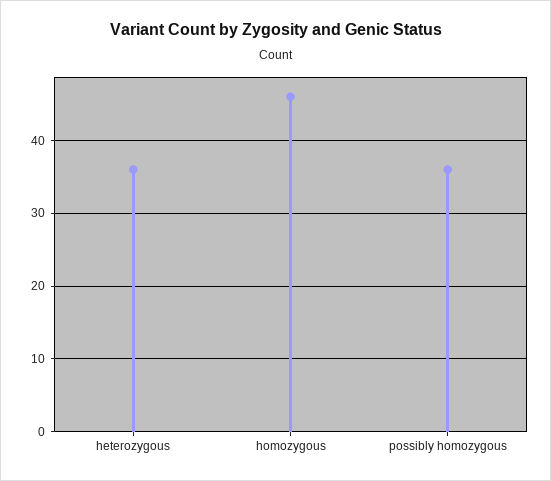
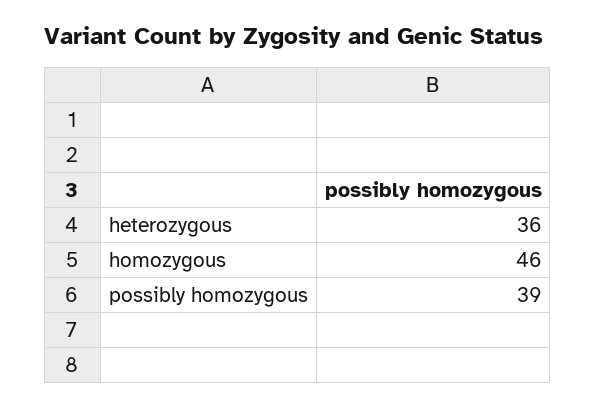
possibly homozygous: 36 -> 39

